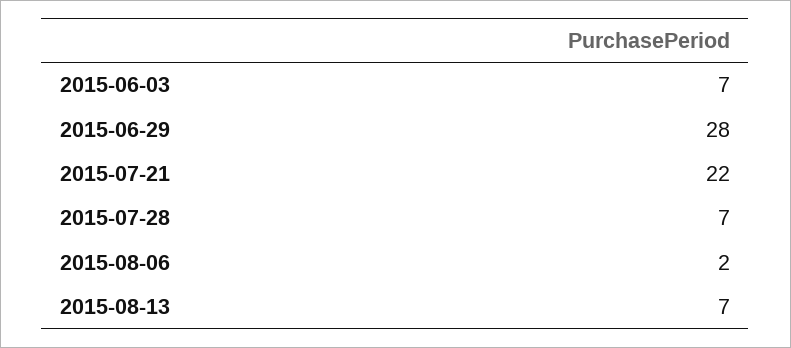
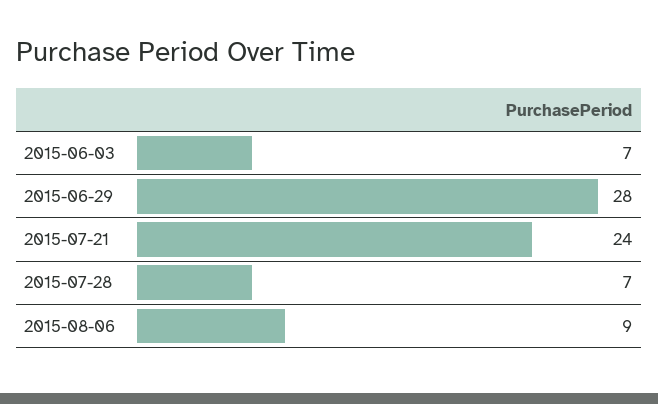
2015-07-21: 22 -> 24
2015-08-06: 2 -> 9
2015-08-13: 7 -> none

